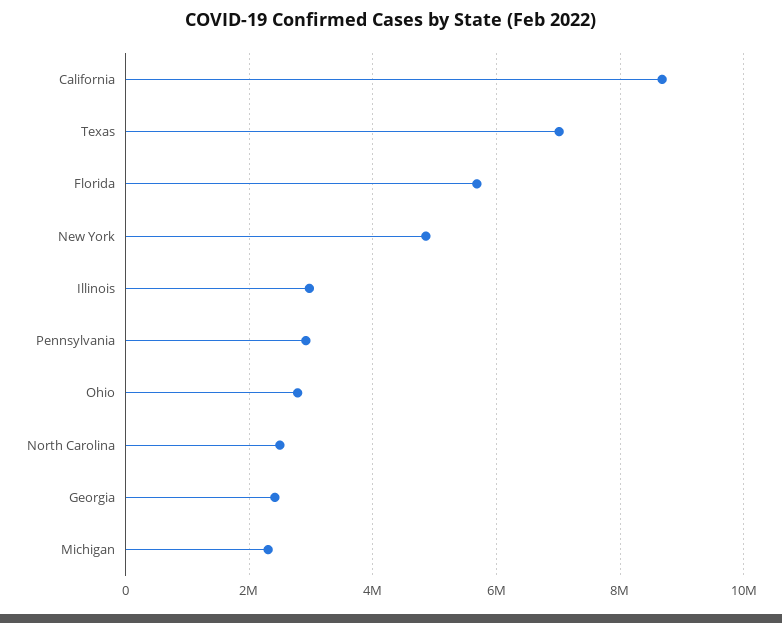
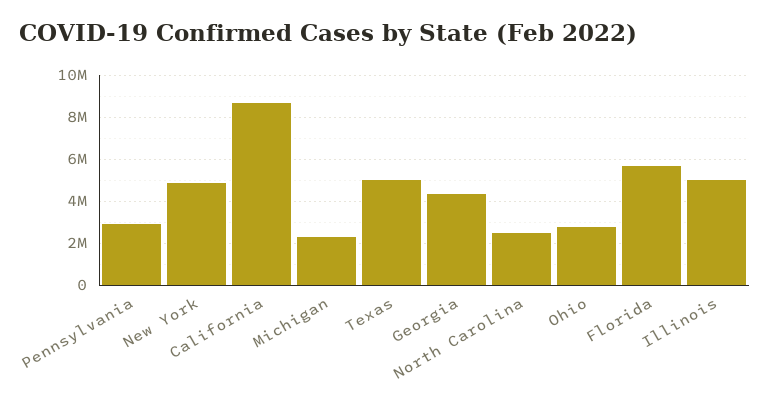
Texas: 7000000 -> 5000000
Illinois: 3000000 -> 5000000
Georgia: 2400000 -> 4500000

